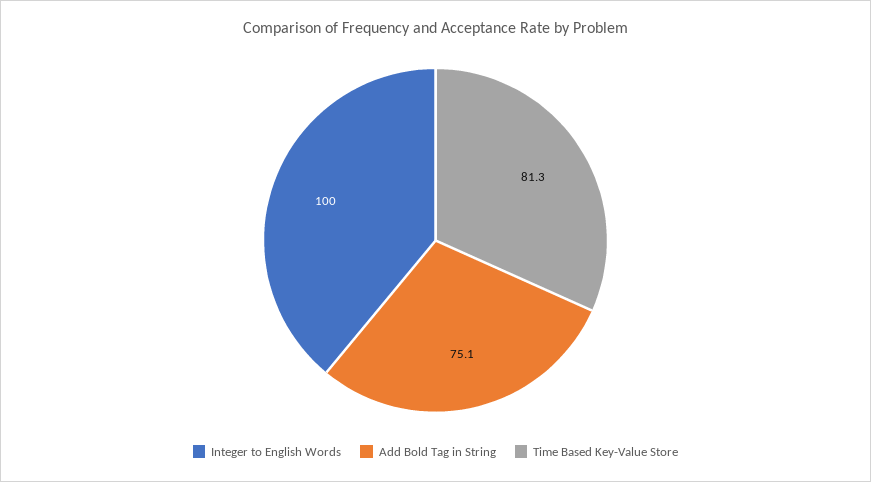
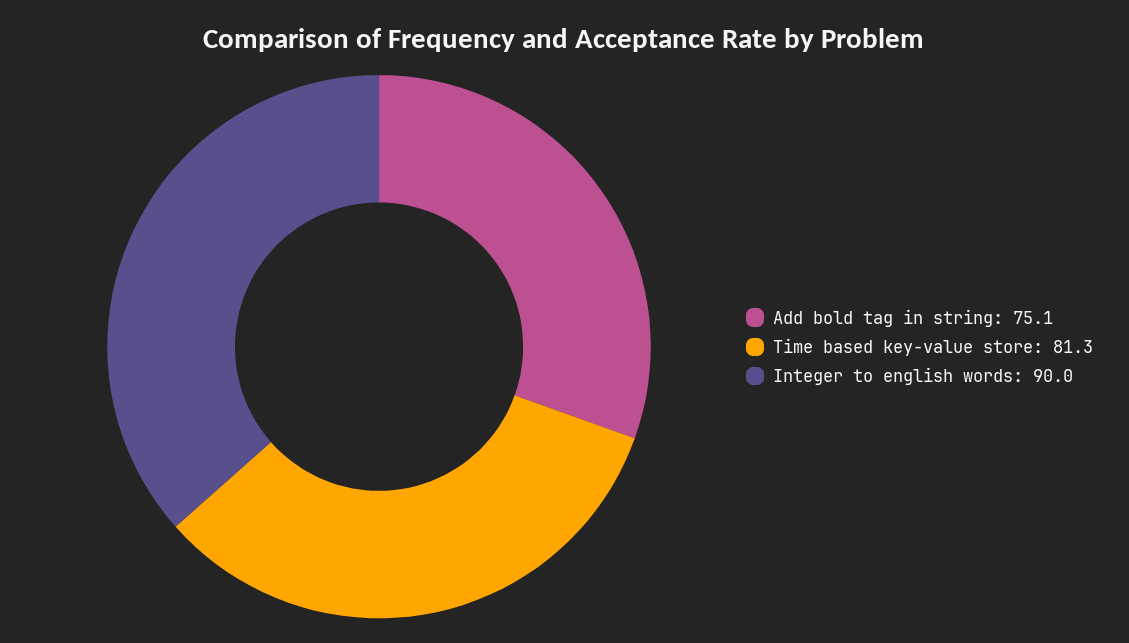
Integer to English Words: 100 -> 90

